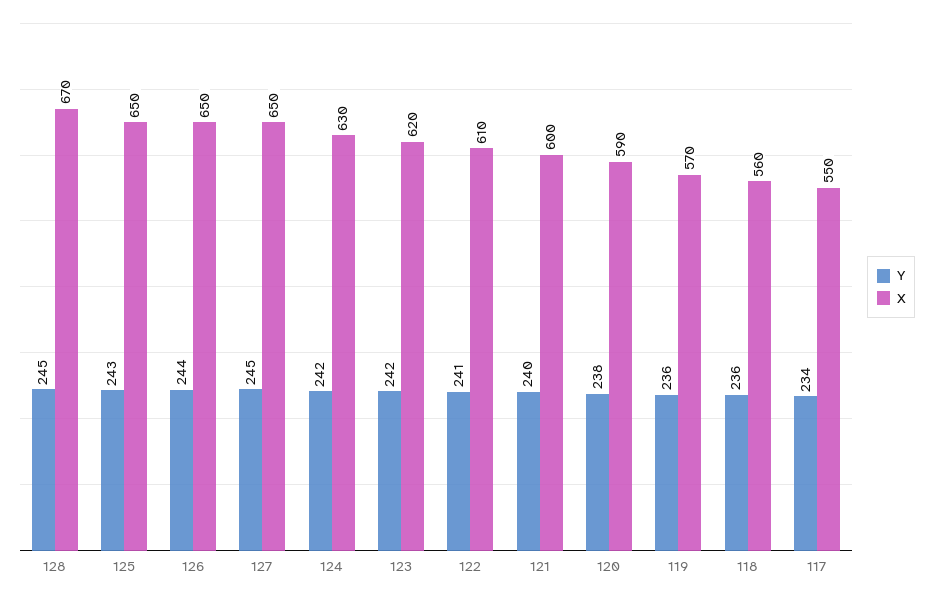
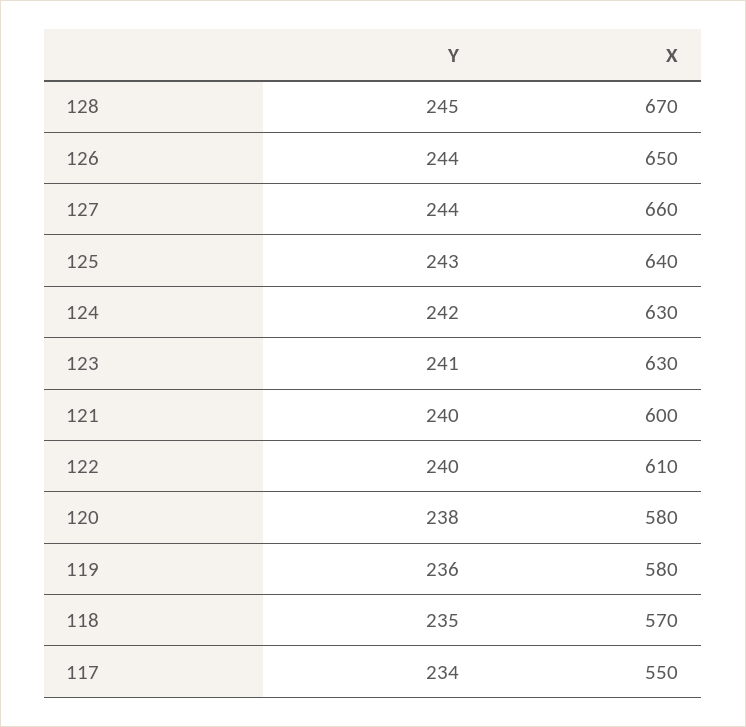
X, 125: 650 -> 640
Y, 127: 245 -> 244
X, 127: 650 -> 660
Y, 123: 242 -> 241
X, 123: 620 -> 630
Y, 122: 241 -> 240
X, 120: 590 -> 580
X, 119: 570 -> 580
Y, 118: 236 -> 235
X, 118: 560 -> 570

